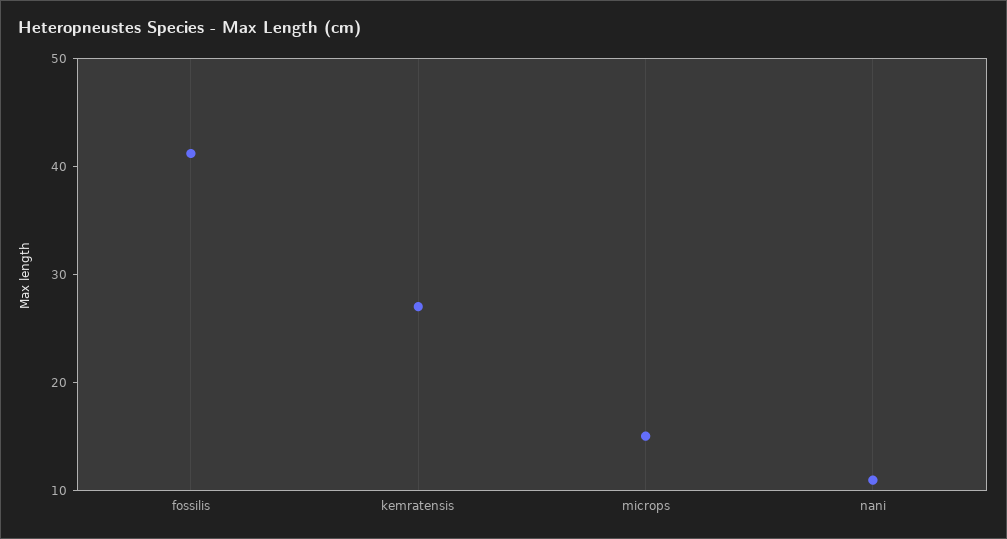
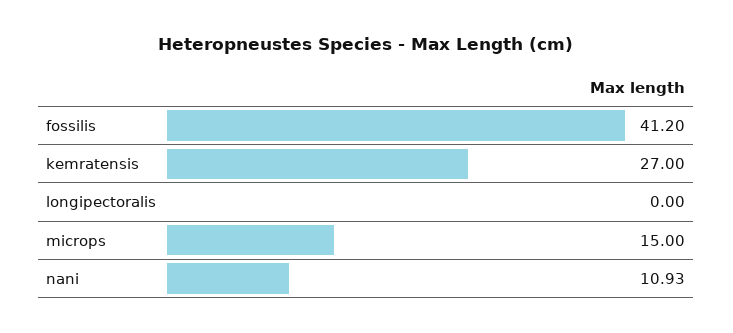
longipectoralis: none -> 0

